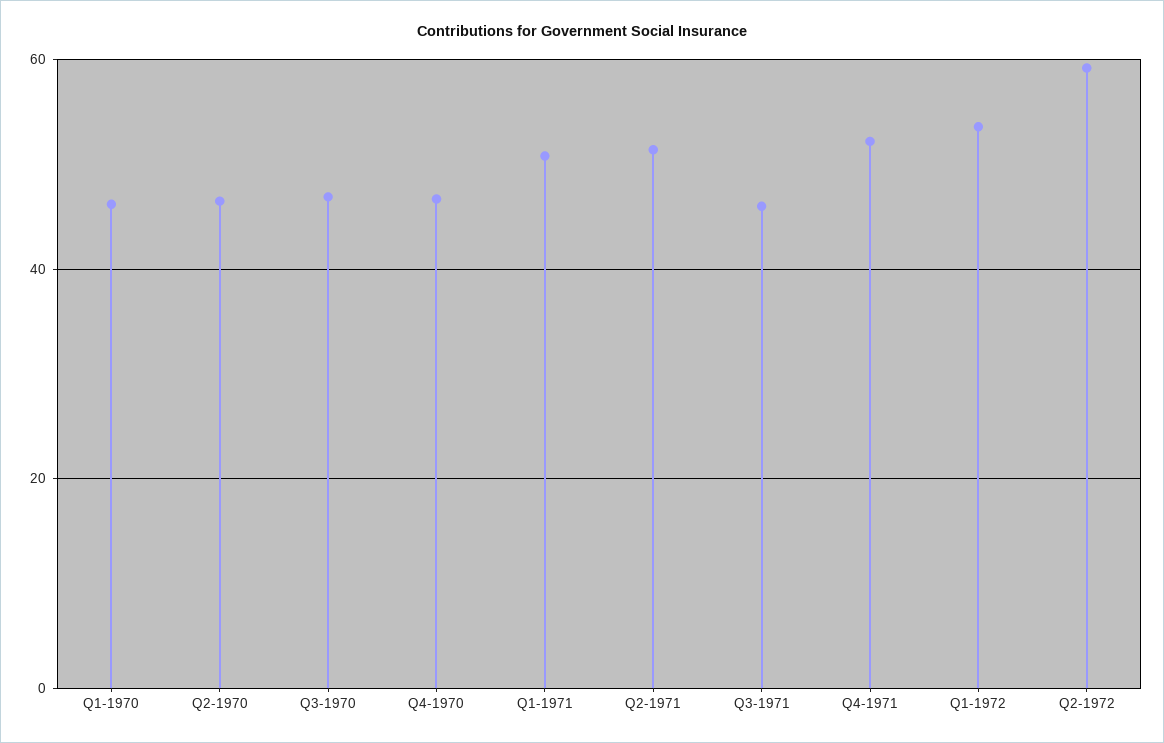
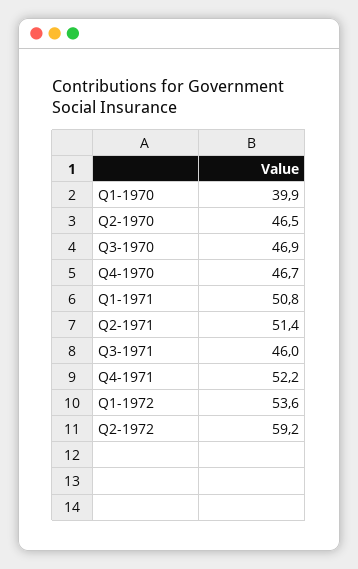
Q1-1970: 46 -> 39.9

